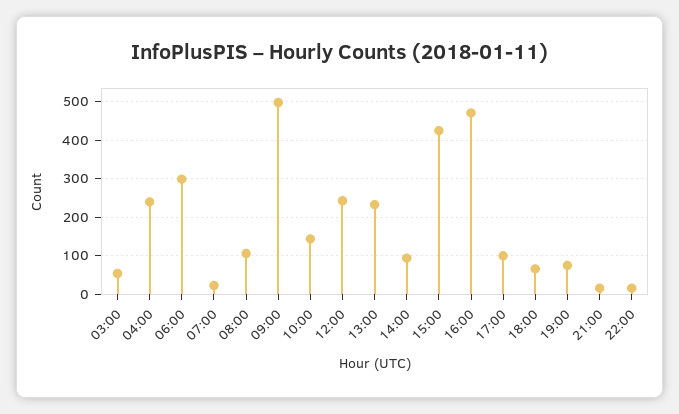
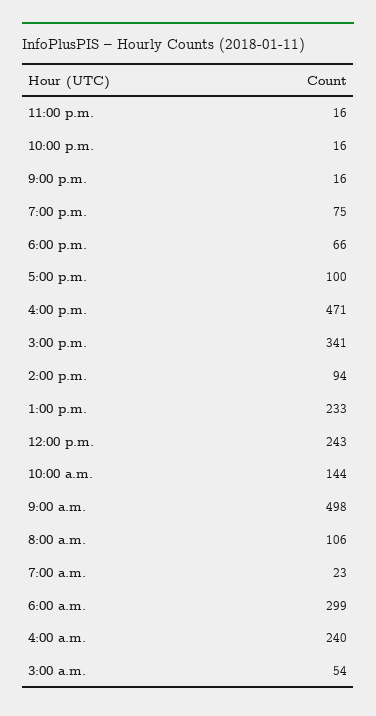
15:00: 420 -> 341
11:00 p.m.: none -> 16

